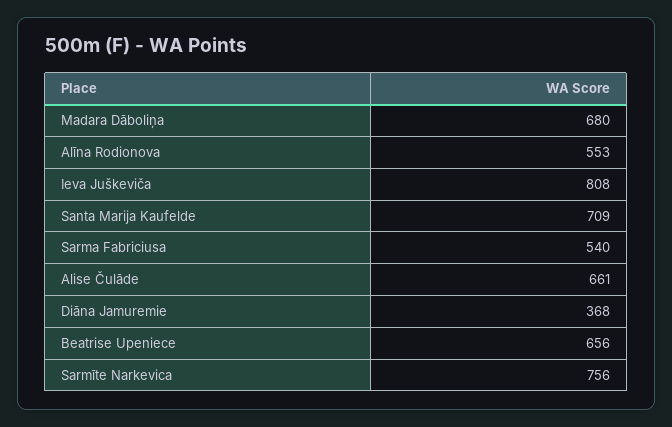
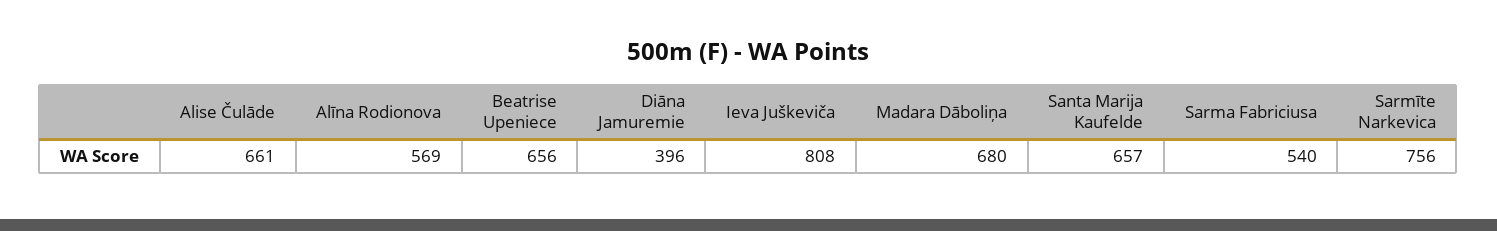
Alīna Rodionova: 553 -> 569
Santa Marija Kaufelde: 709 -> 657
Diāna Jamuremie: 368 -> 396

